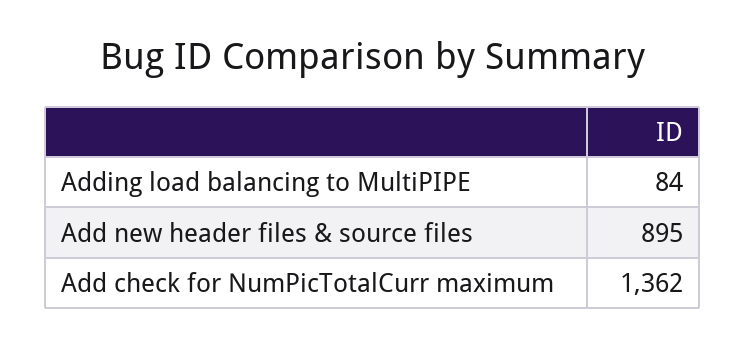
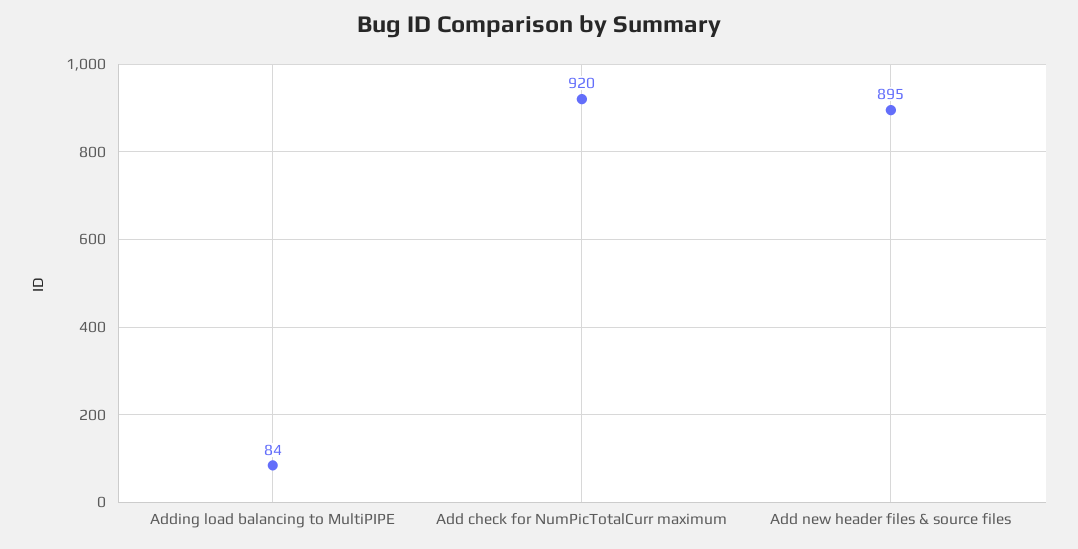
Add check for NumPicTotalCurr maximum: 1362 -> 920

